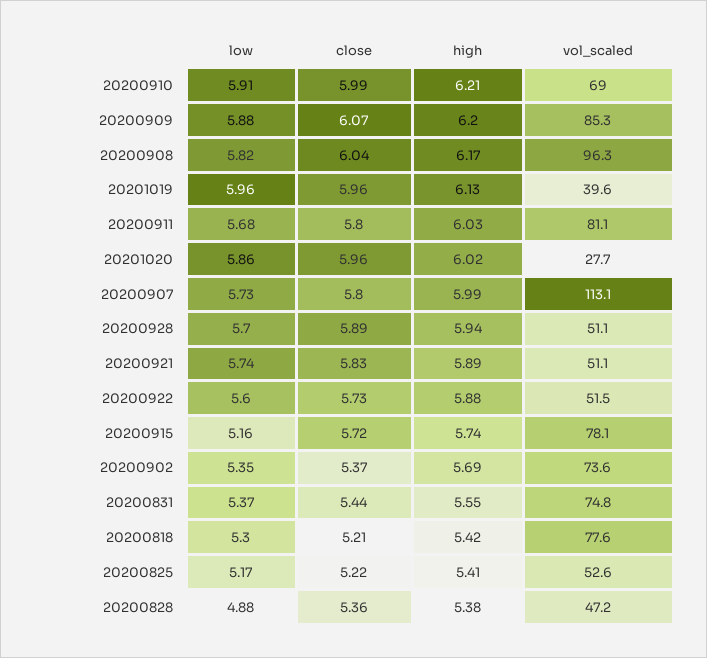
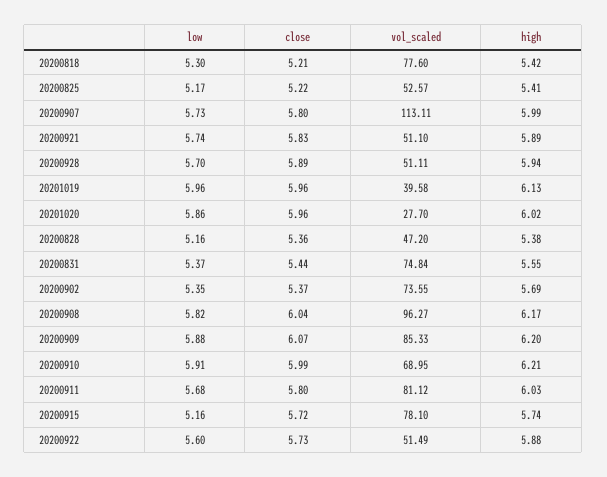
low, 20200828: 4.88 -> 5.16

